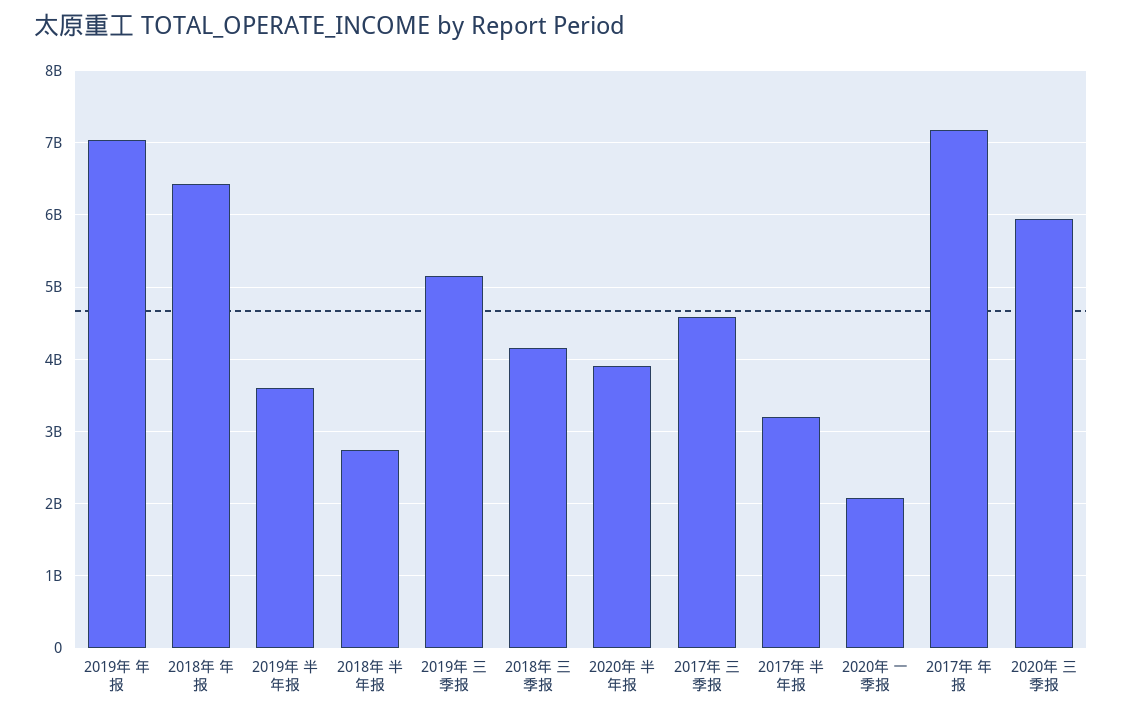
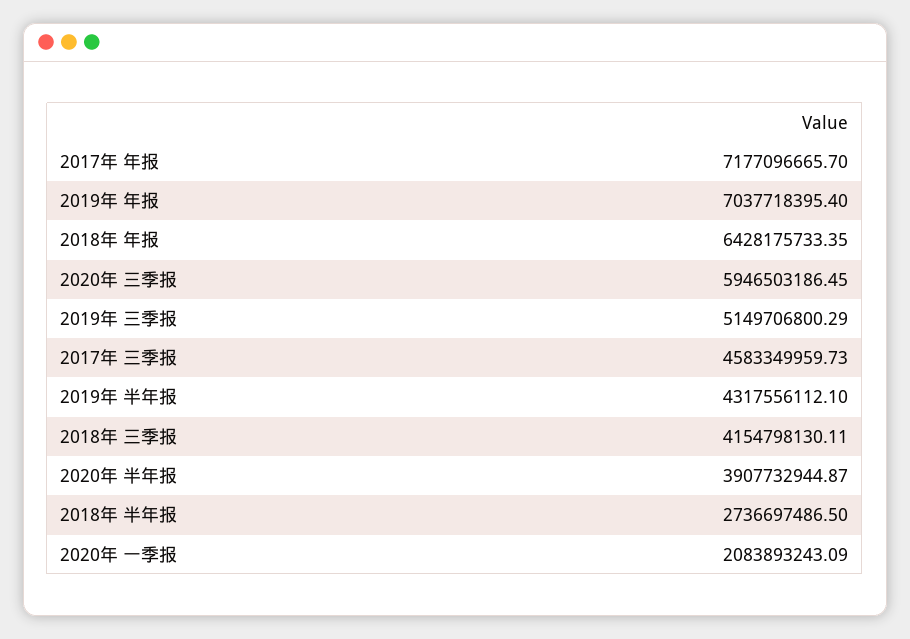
2019年 半年报: 3600000000 -> 4317556112.1
2017年 半年报: 3200000000 -> none

